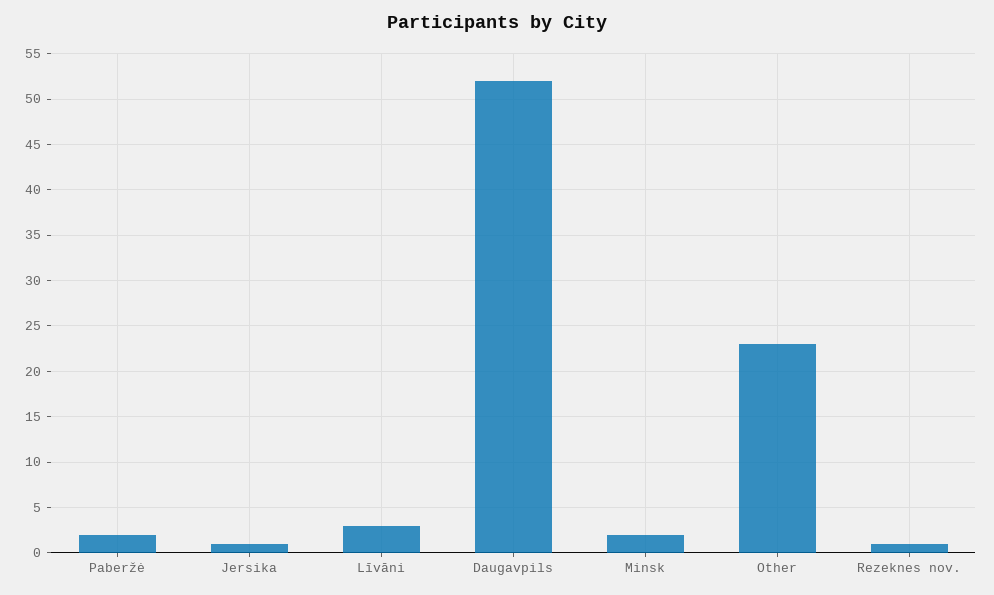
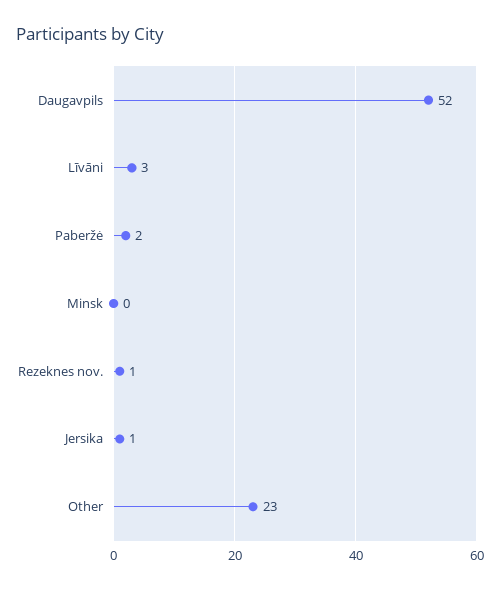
Minsk: 2 -> 0

